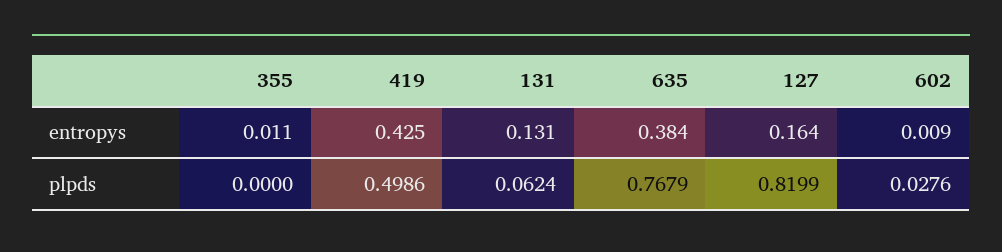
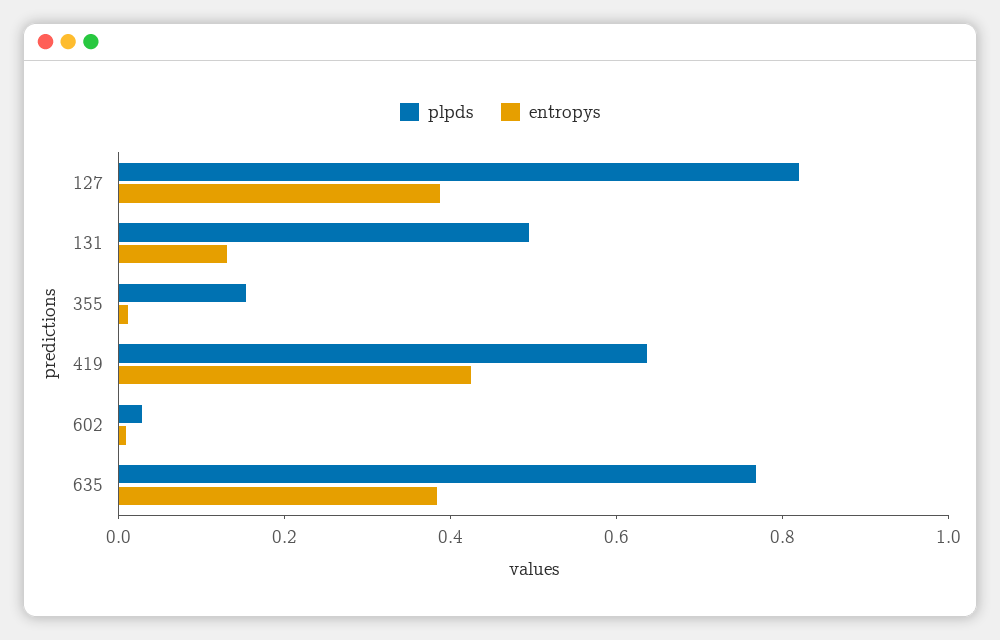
entropys, 127: 0.164 -> 0.4
plpds, 355: 0 -> 0.15
plpds, 419: 0.4986 -> 0.65
plpds, 131: 0.0624 -> 0.5

